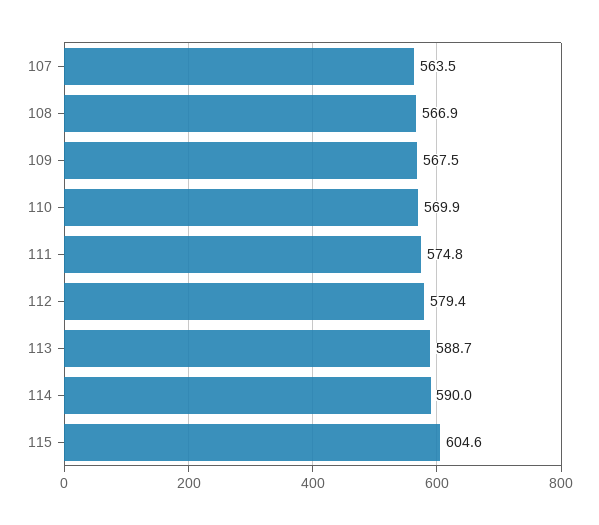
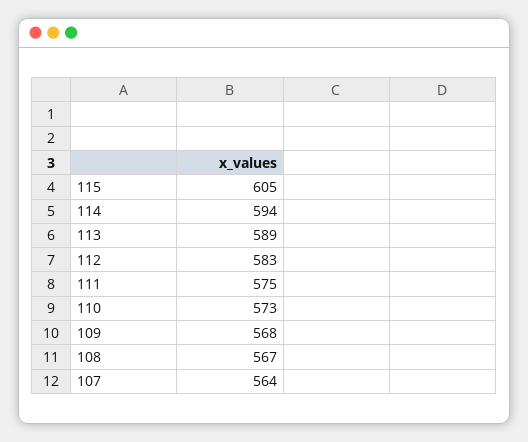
110: 569.9 -> 573
112: 579.4 -> 583
114: 590 -> 594

